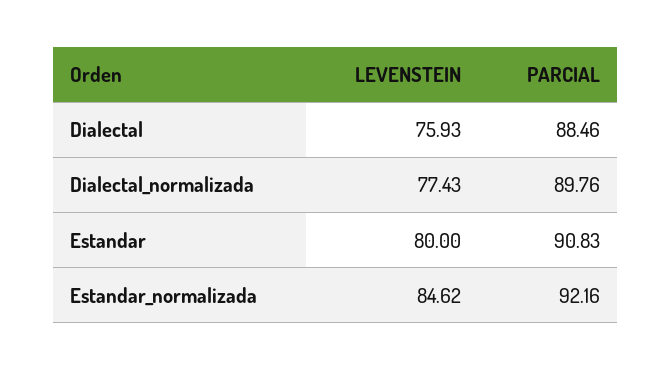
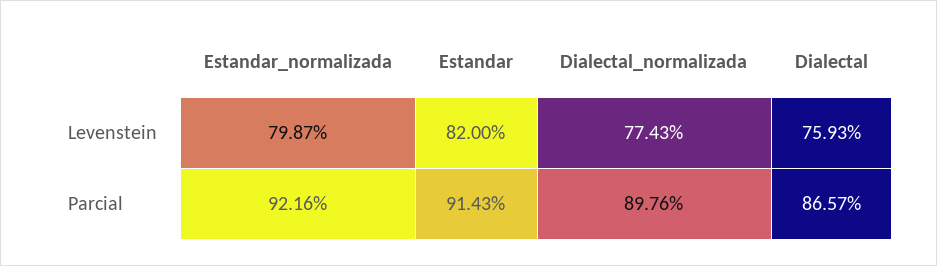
PARCIAL, Dialectal: 88.46 -> 86.57
LEVENSTEIN, Estandar: 80 -> 82
PARCIAL, Estandar: 90.83 -> 91.43
LEVENSTEIN, Estandar_normalizada: 84.62 -> 79.87

